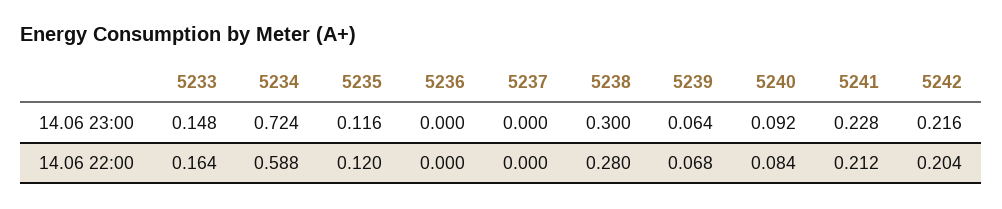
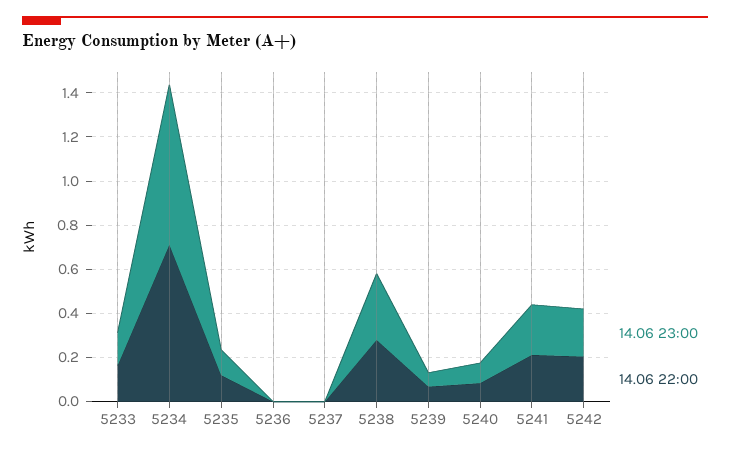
14.06 22:00, 5234: 0.588 -> 0.7

